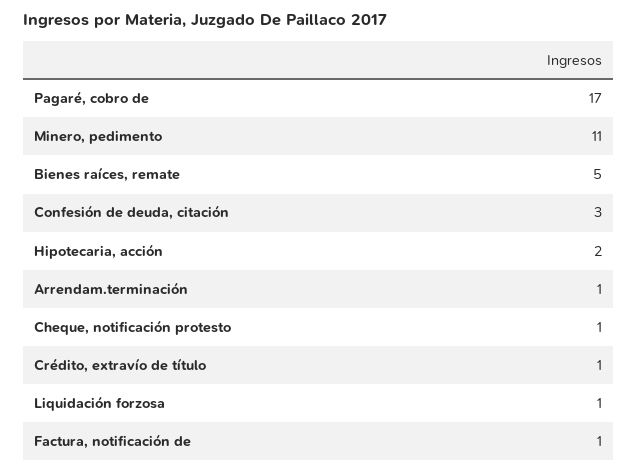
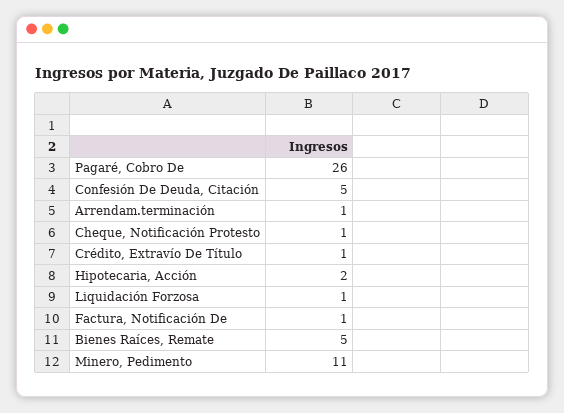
Pagaré, cobro de: 17 -> 26
Confesión de deuda, citación: 3 -> 5

